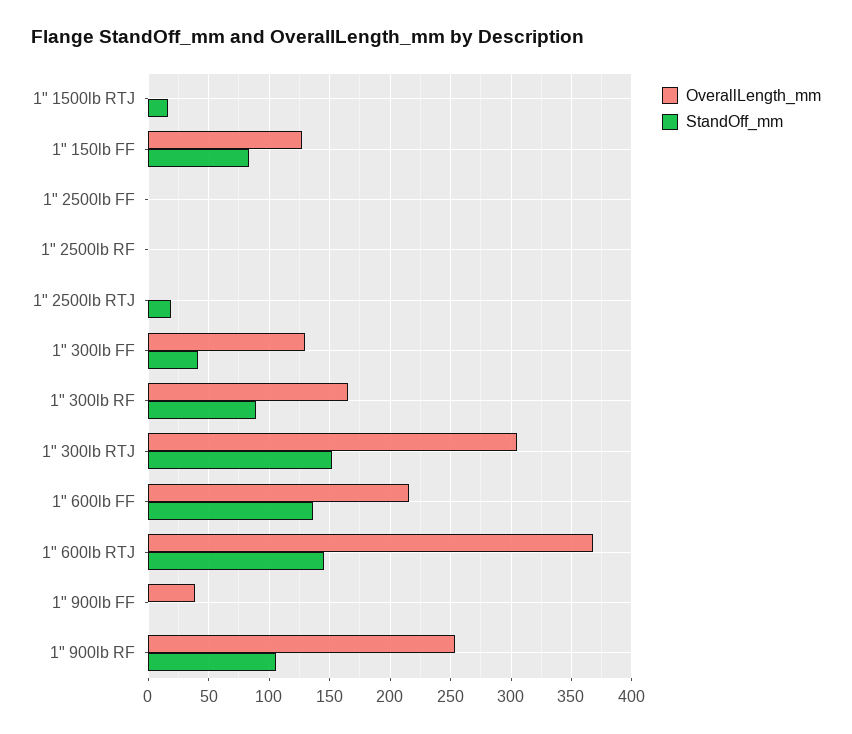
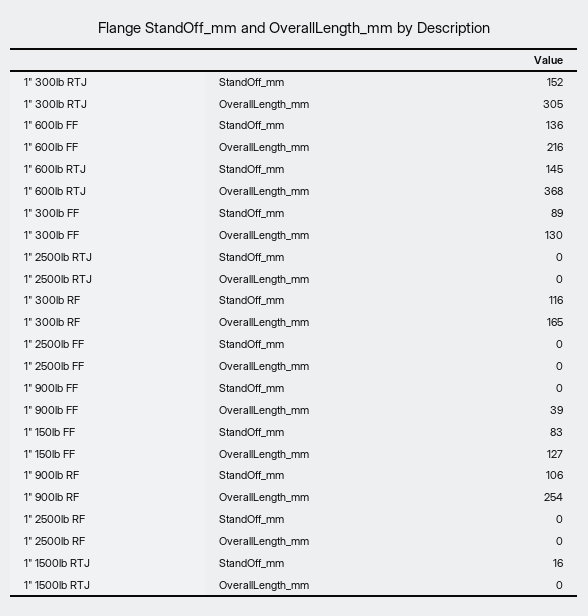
StandOff_mm, 1" 2500lb RTJ: 20 -> 0
StandOff_mm, 1" 300lb FF: 40 -> 89
StandOff_mm, 1" 300lb RF: 90 -> 116

